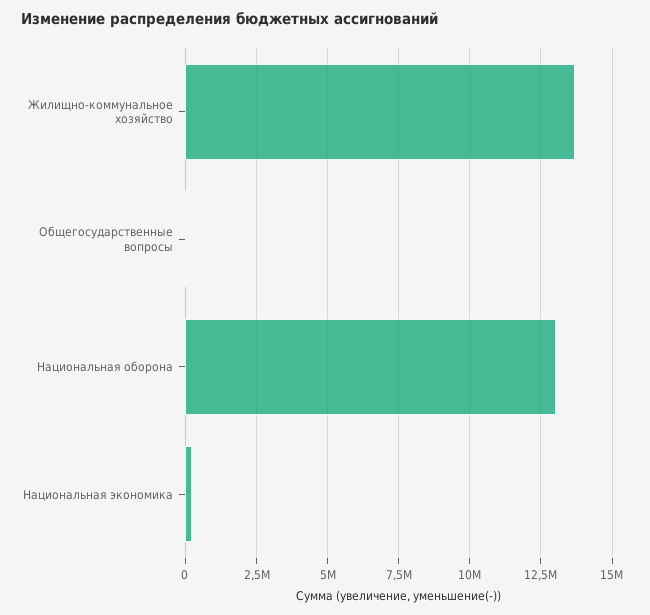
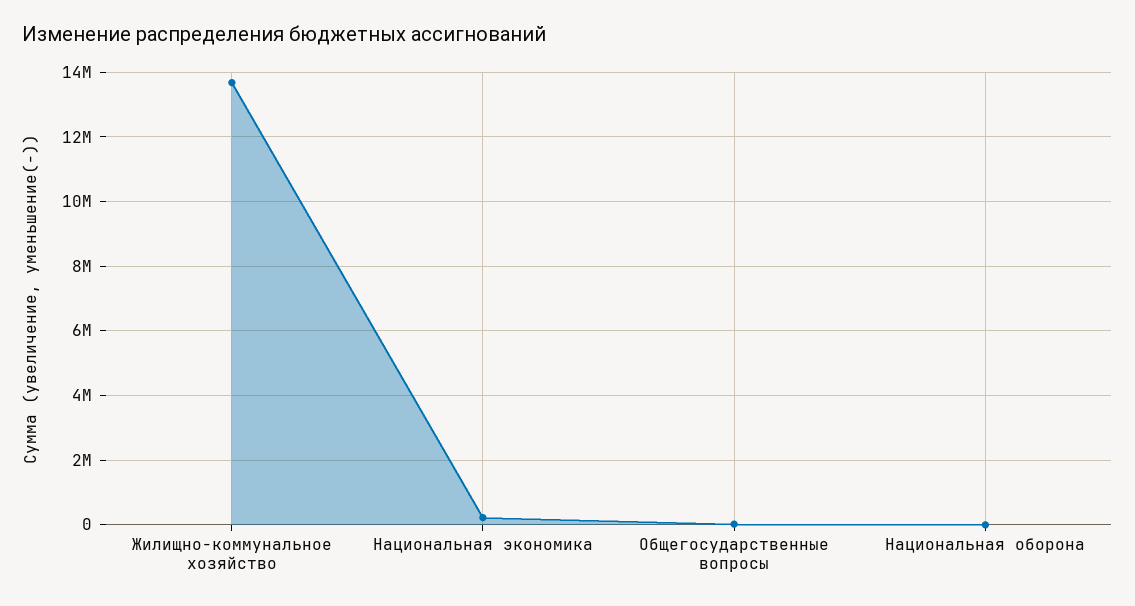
Национальная оборона: 13000000 -> 0

